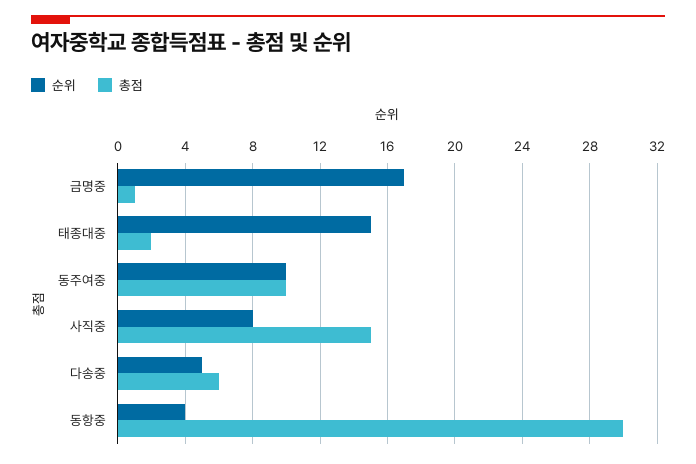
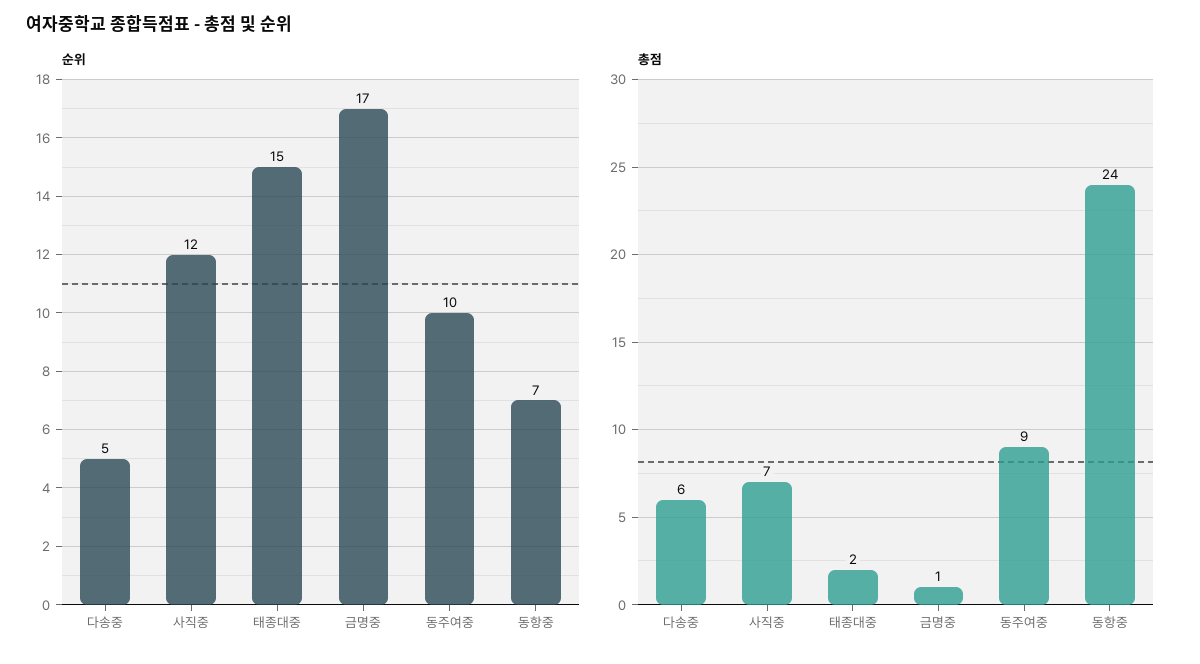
총점, 동주여중: 10 -> 9
순위, 사직중: 8 -> 12
총점, 사직중: 15 -> 7
순위, 동항중: 4 -> 7
총점, 동항중: 30 -> 24

